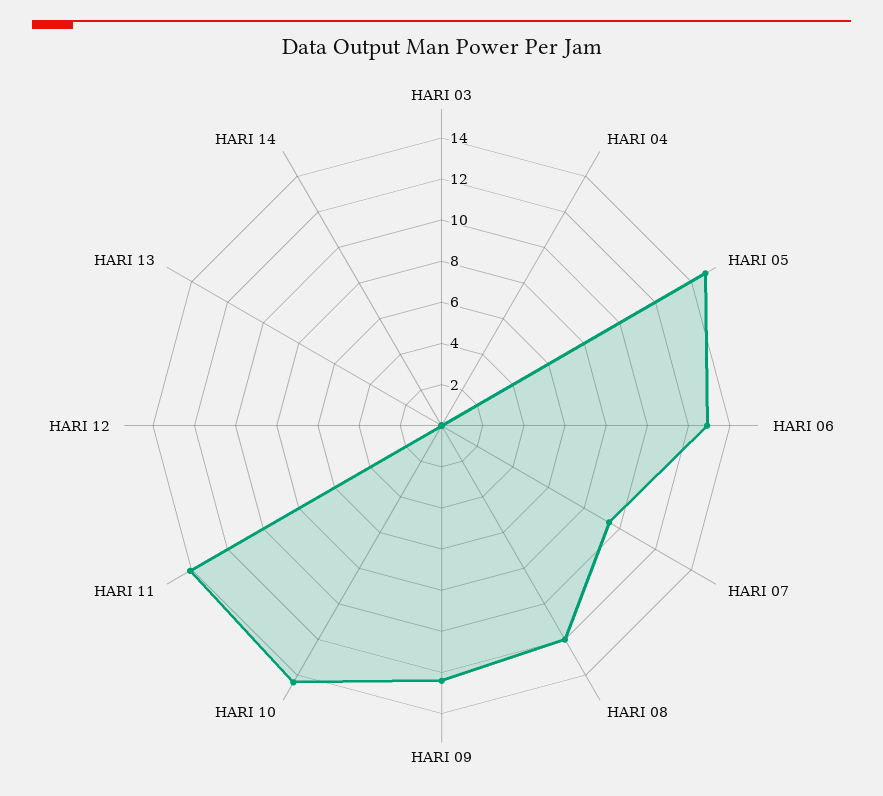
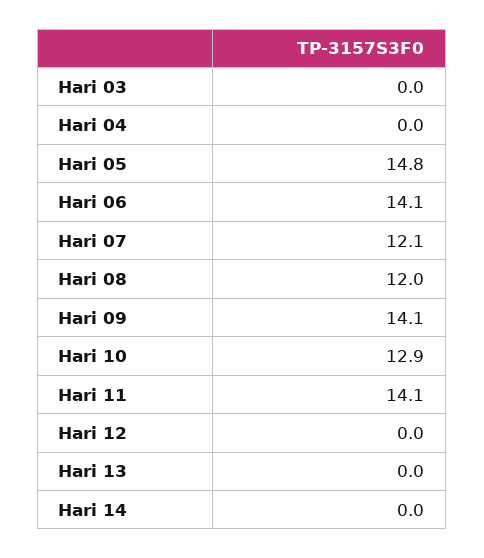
HARI 06: 13 -> 14.1
HARI 07: 9.5 -> 12.1
HARI 09: 12.5 -> 14.1
HARI 10: 14.5 -> 12.9

